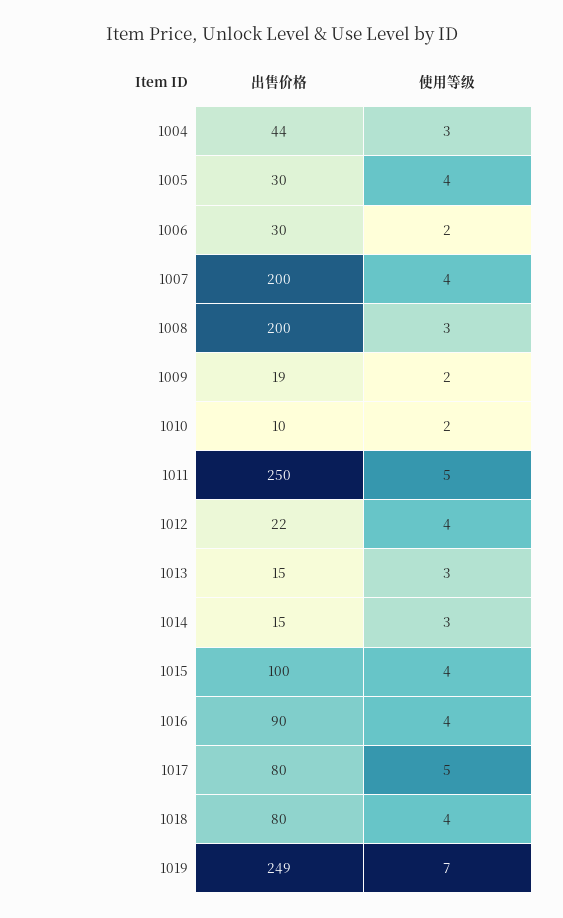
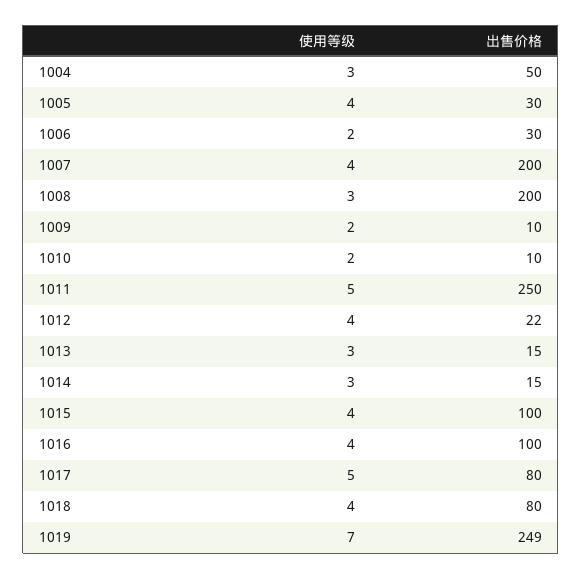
出售价格, 1004: 44 -> 50
出售价格, 1009: 19 -> 10
出售价格, 1016: 90 -> 100

